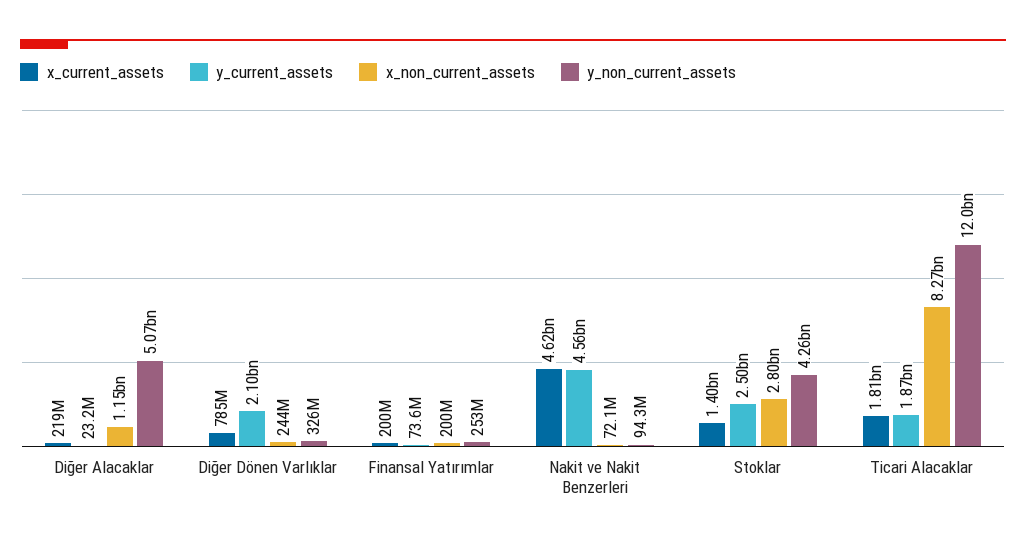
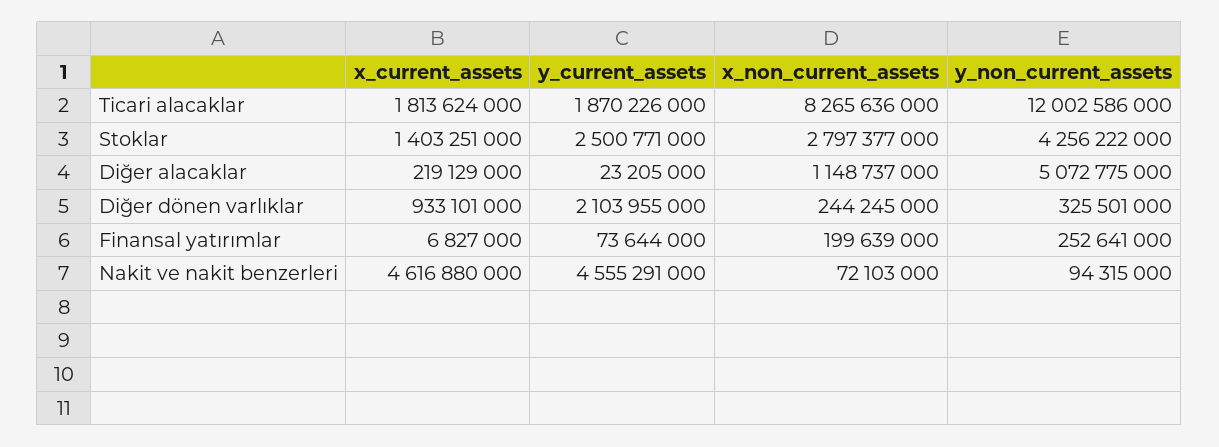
x_current_assets, Diğer Dönen Varlıklar: 785000000 -> 933101000
x_current_assets, Finansal Yatırımlar: 200000000 -> 6827000

